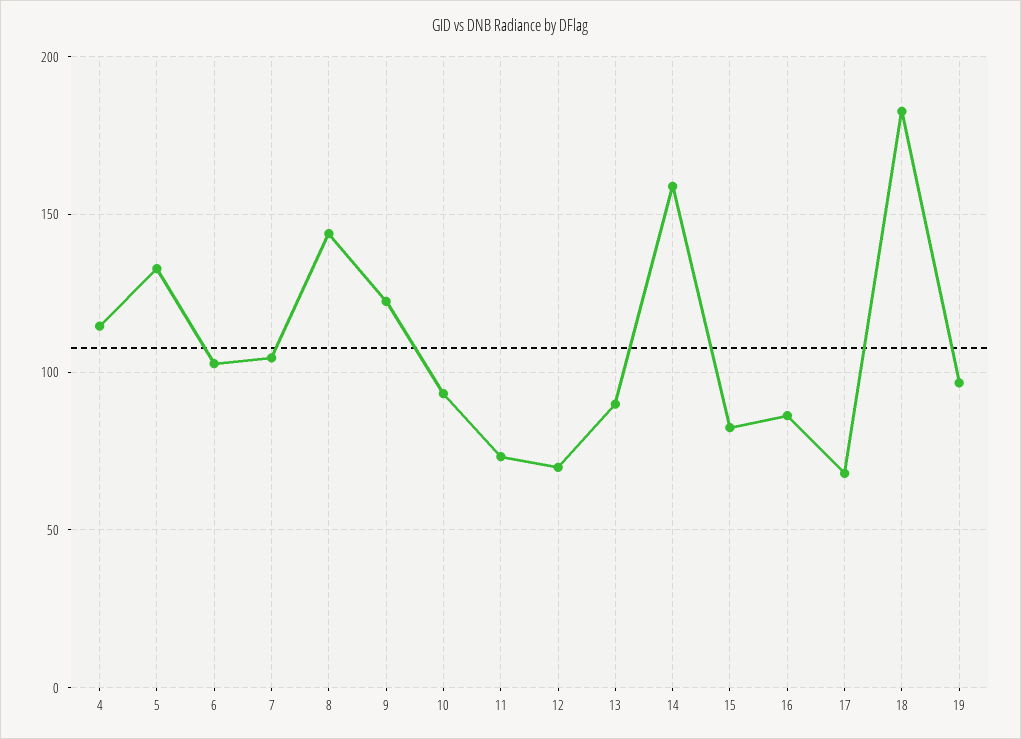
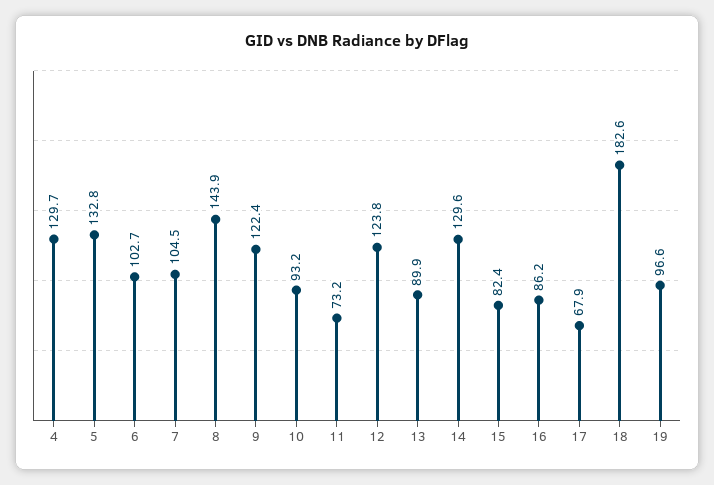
4: 115 -> 129.7
12: 70 -> 123.8
14: 160 -> 129.6

